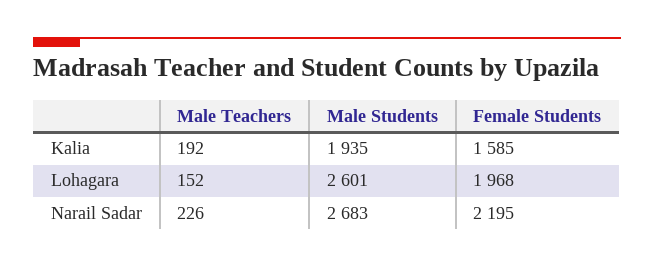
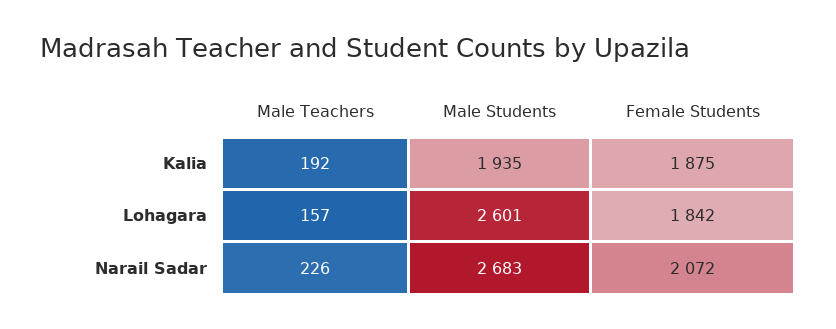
Female Students, Kalia: 1585 -> 1875
Male Teachers, Lohagara: 152 -> 157
Female Students, Lohagara: 1968 -> 1842
Female Students, Narail Sadar: 2195 -> 2072

